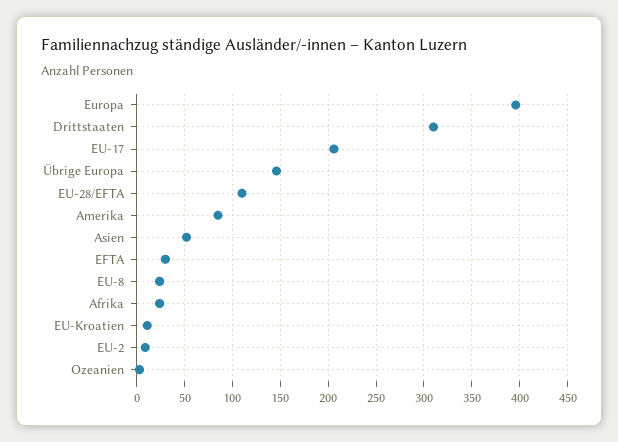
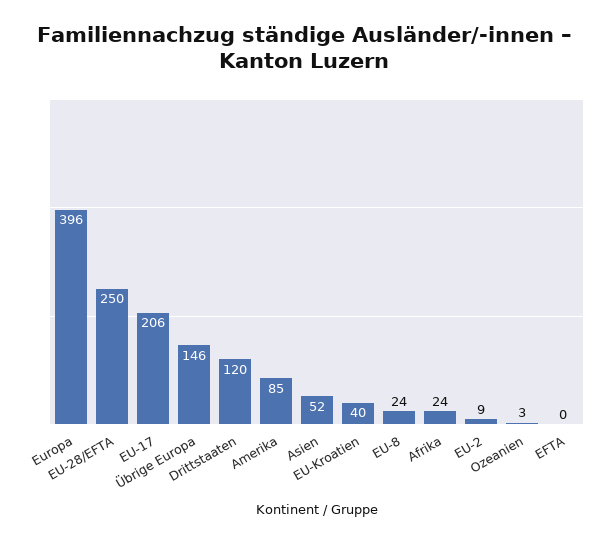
Drittstaaten: 310 -> 120
EU-28/EFTA: 110 -> 250
EFTA: 30 -> 0
EU-Kroatien: 10 -> 40

